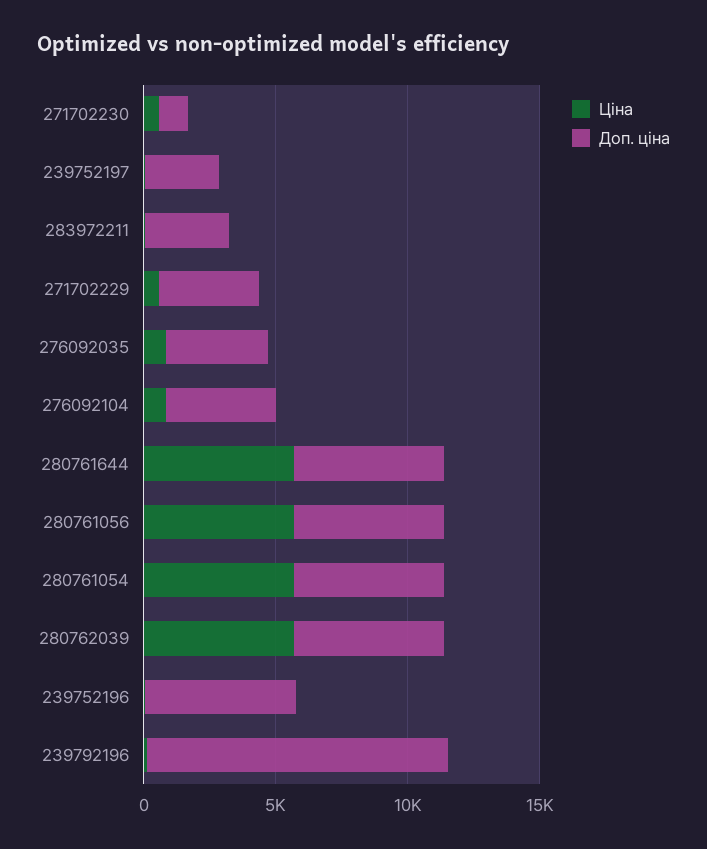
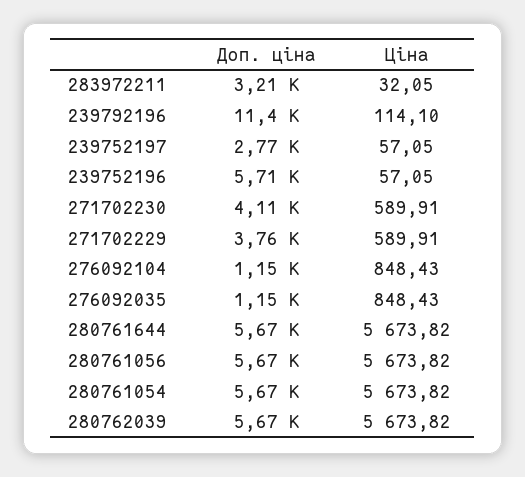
Доп. ціна, 271702230: 1000 -> 4110
Доп. ціна, 276092035: 4000 -> 1150
Доп. ціна, 276092104: 4000 -> 1150

